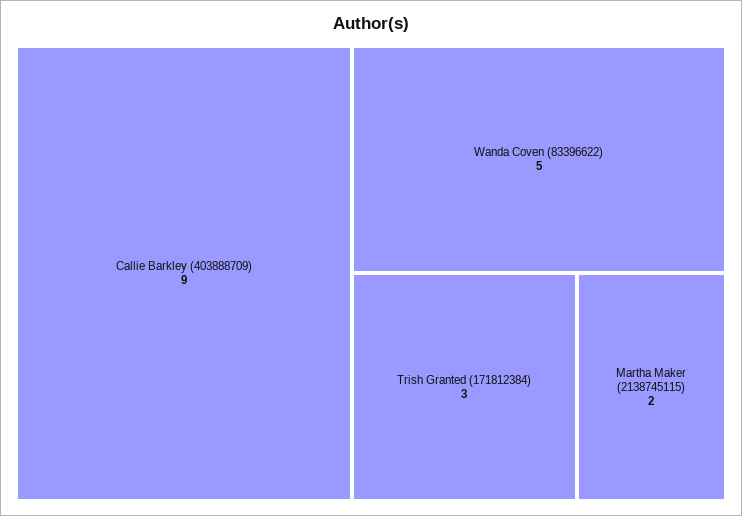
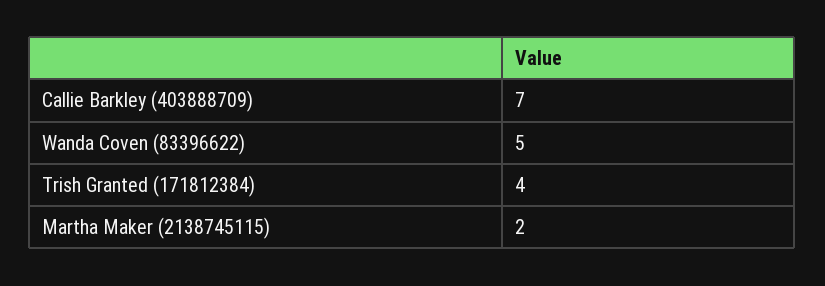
Callie Barkley (403888709): 9 -> 7
Trish Granted (171812384): 3 -> 4

